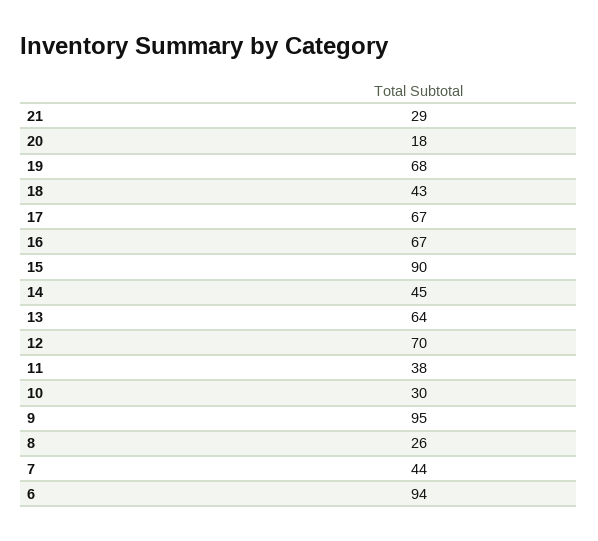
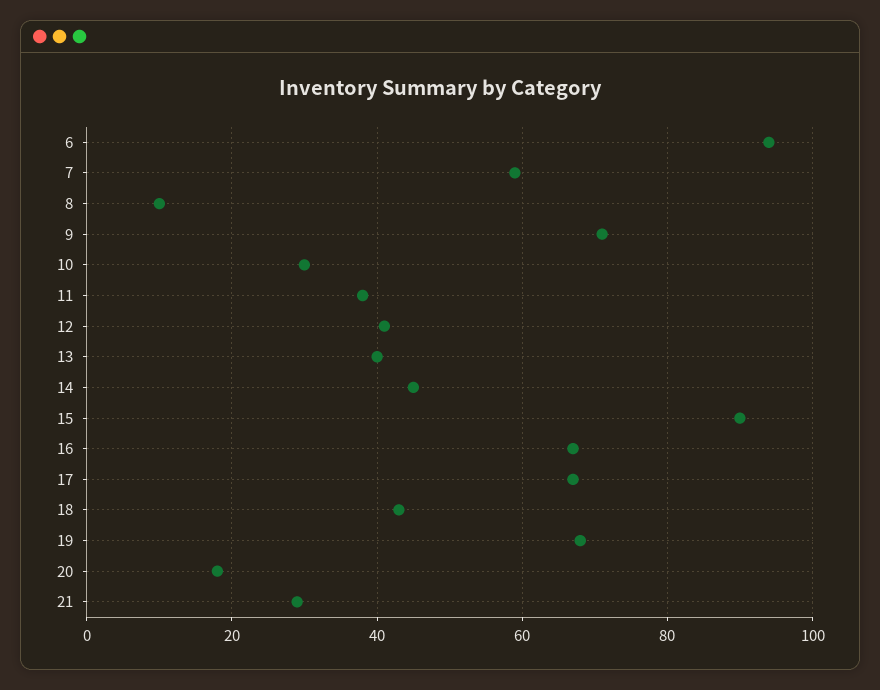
13: 64 -> 40
12: 70 -> 40
9: 95 -> 70
8: 26 -> 10
7: 44 -> 60

